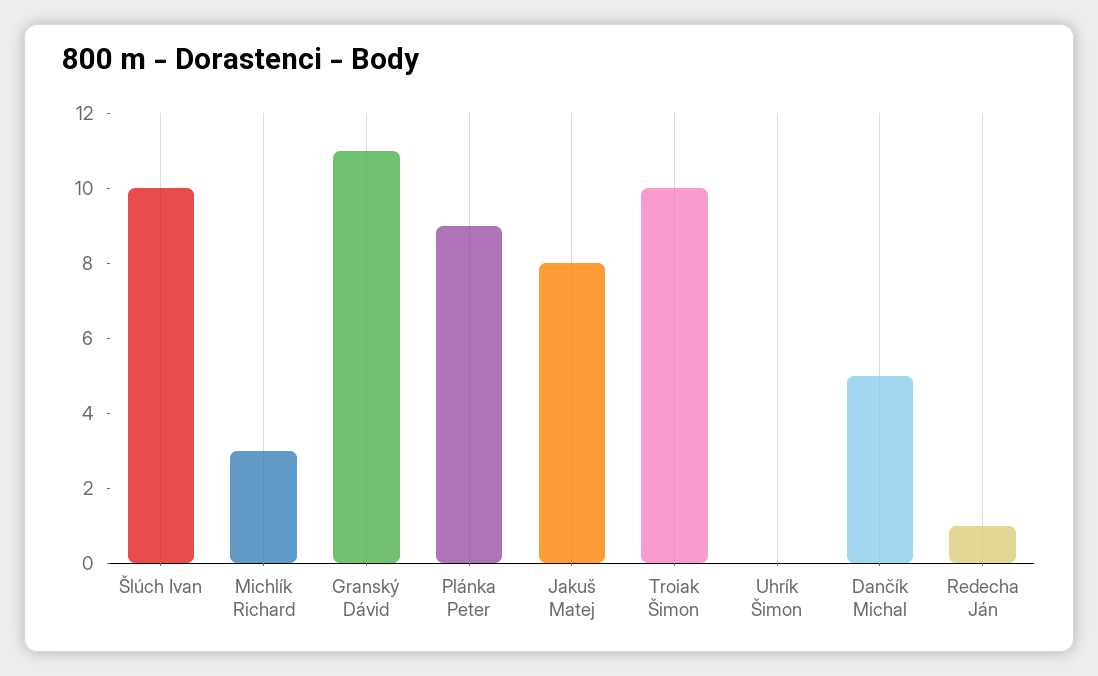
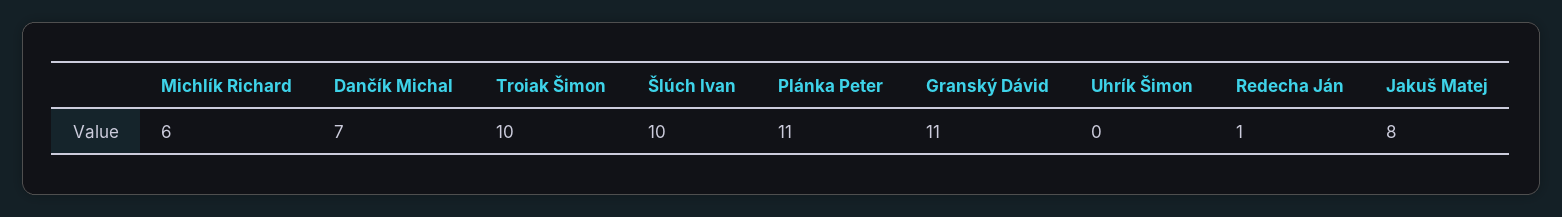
Michlík Richard: 3 -> 6
Plánka Peter: 9 -> 11
Dančík Michal: 5 -> 7

